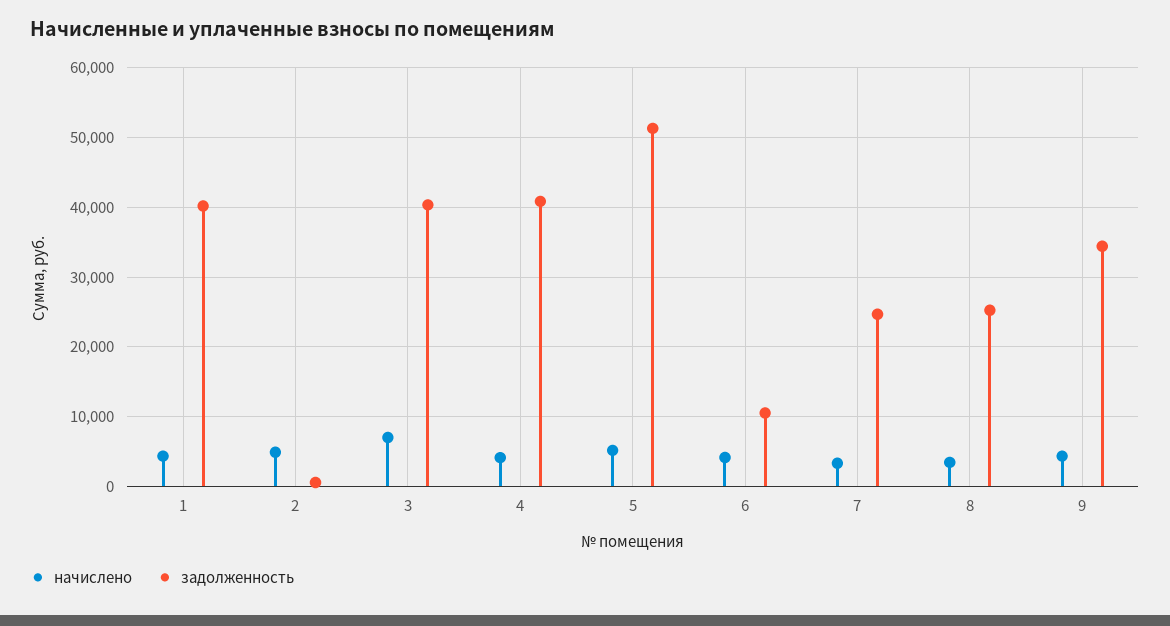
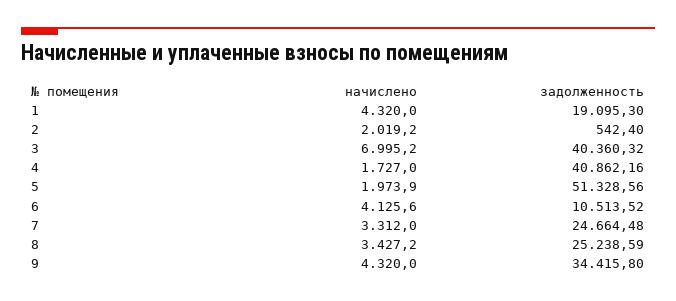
задолженность, 1: 40000 -> 19095.3
начислено, 2: 5000 -> 2019.2
начислено, 4: 4000 -> 1727
начислено, 5: 5000 -> 1973.9

